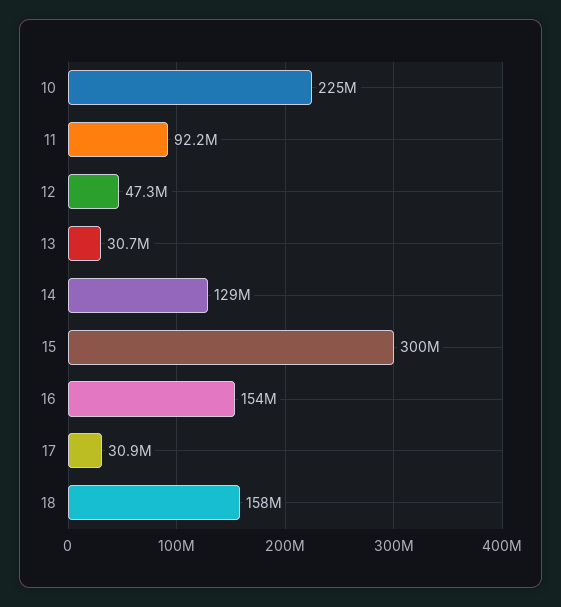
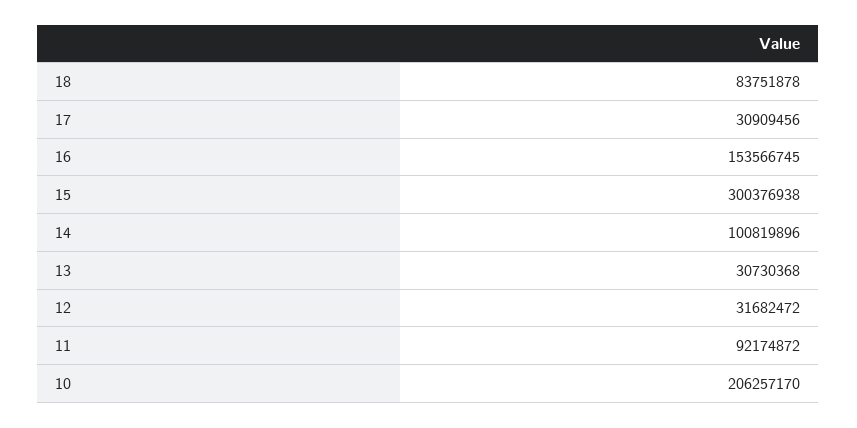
10: 225000000 -> 206257170
12: 47300000 -> 31682472
14: 129000000 -> 100819896
18: 158000000 -> 83751878

